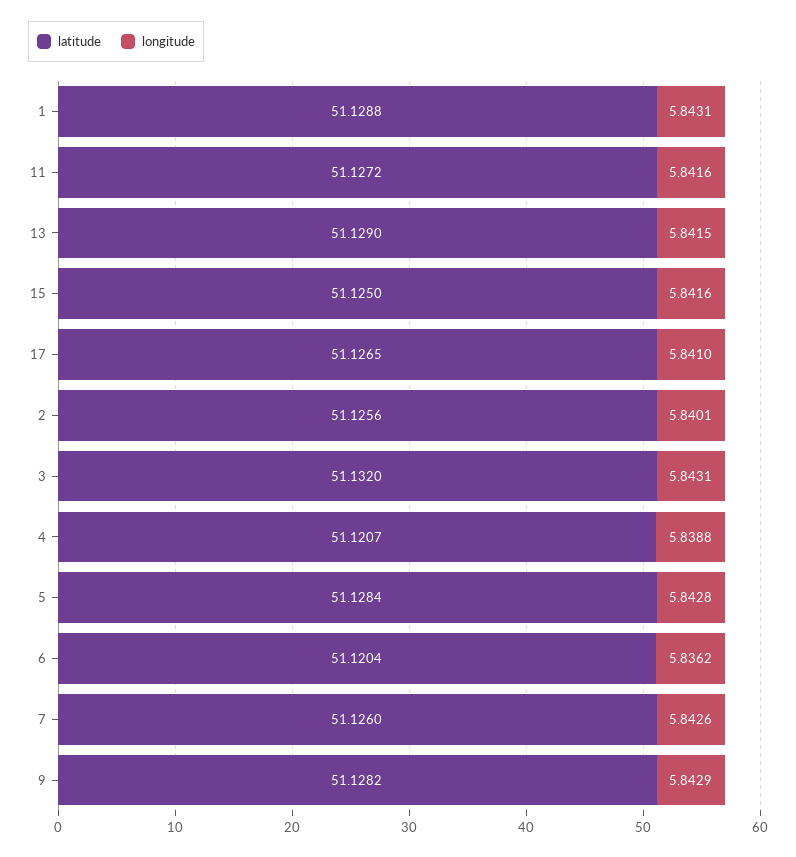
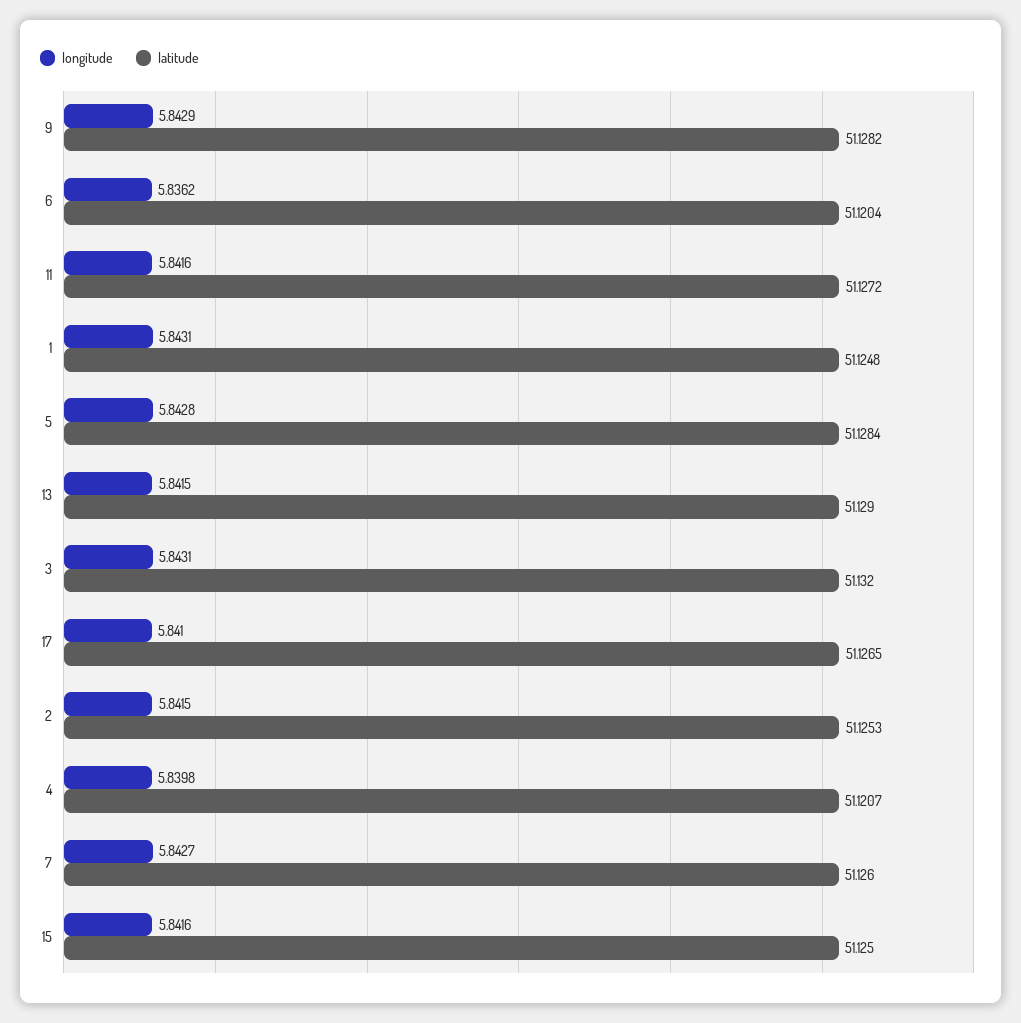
latitude, 1: 51.1288 -> 51.1248
latitude, 2: 51.1256 -> 51.1253
longitude, 2: 5.8401 -> 5.8415
longitude, 4: 5.8388 -> 5.8398
longitude, 7: 5.8426 -> 5.8427

